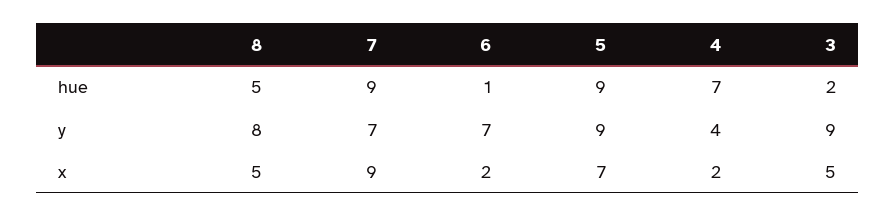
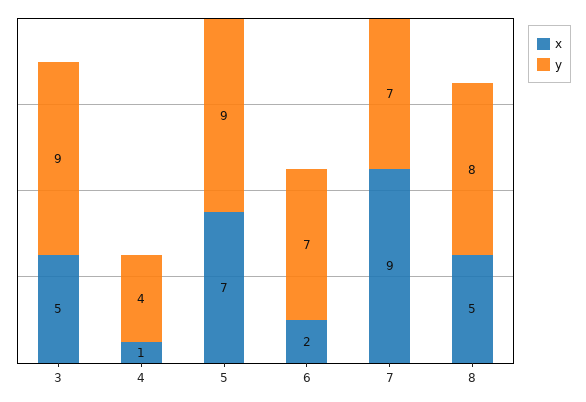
hue, 8: 5 -> none
hue, 7: 9 -> none
hue, 6: 1 -> none
hue, 5: 9 -> none
hue, 4: 7 -> none
hue, 3: 2 -> none
x, 4: 2 -> 1

